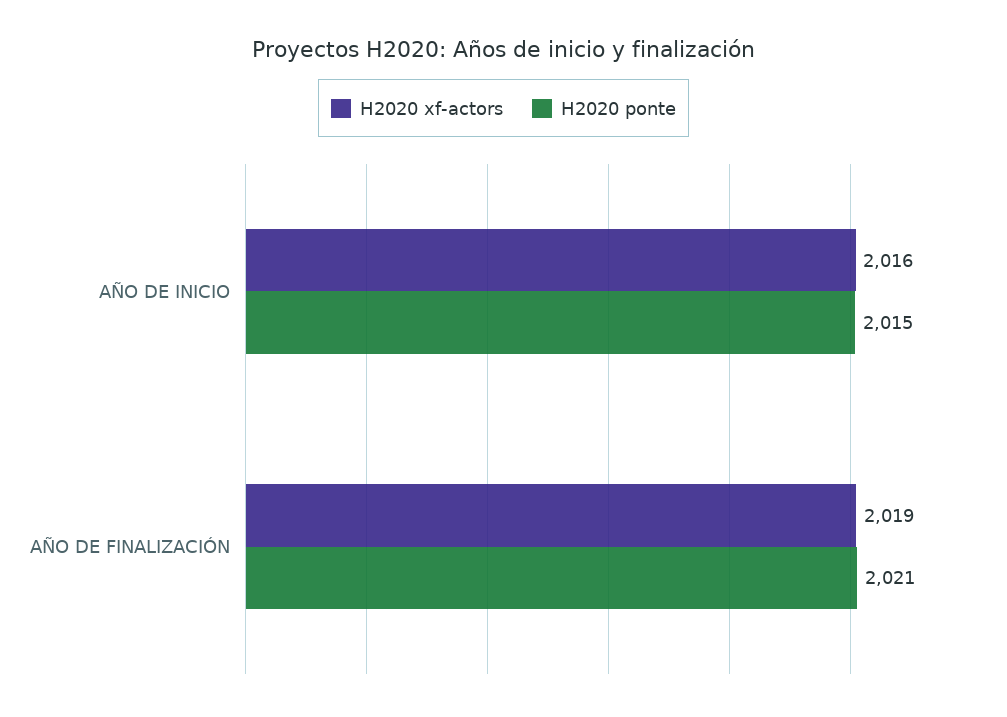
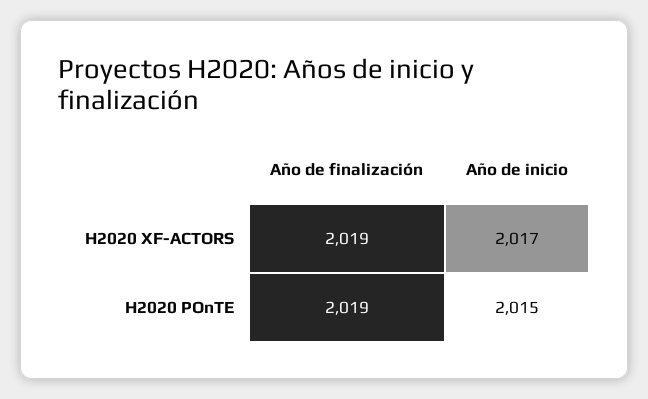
H2020 xf-actors, AÑO DE INICIO: 2016 -> 2017
H2020 ponte, AÑO DE FINALIZACIÓN: 2021 -> 2019

